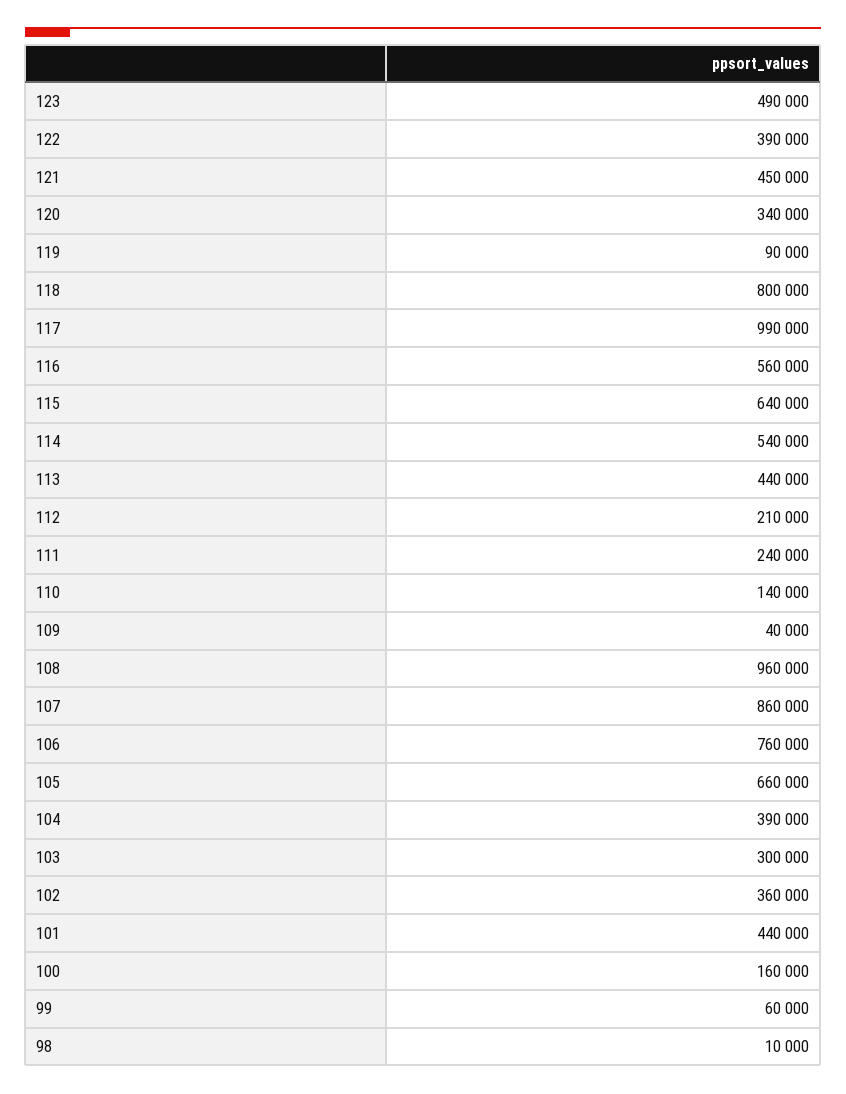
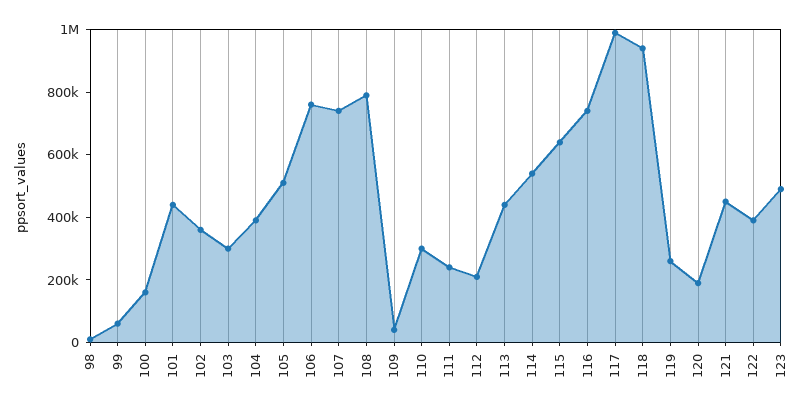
120: 340000 -> 200000
119: 90000 -> 250000
118: 800000 -> 950000
116: 560000 -> 750000
110: 140000 -> 300000
108: 960000 -> 800000
107: 860000 -> 750000
105: 660000 -> 500000

